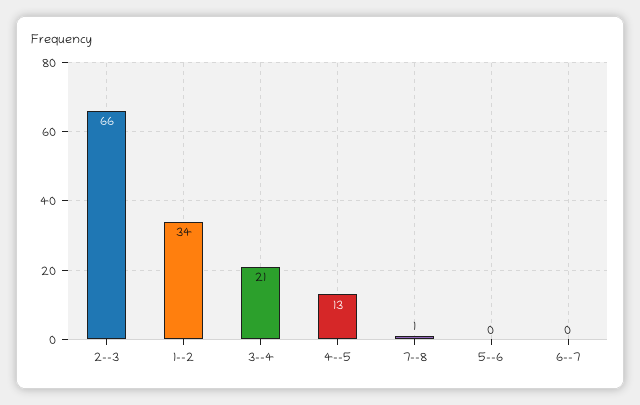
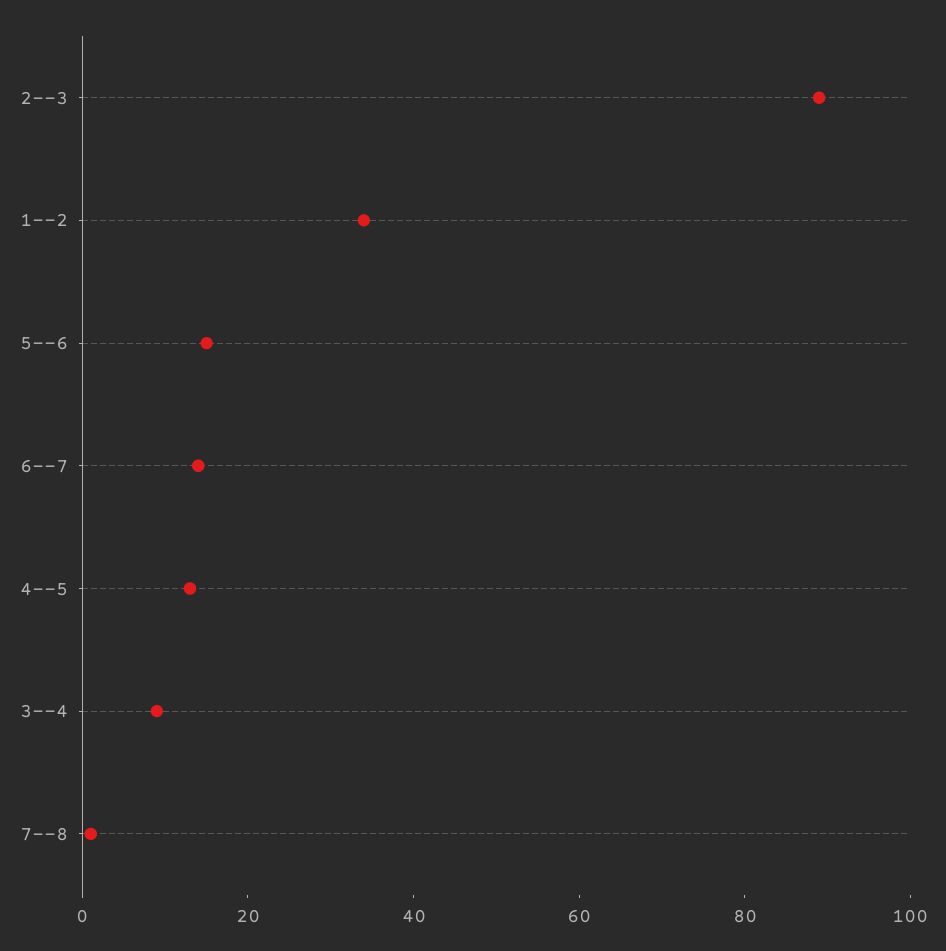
2--3: 66 -> 90
3--4: 21 -> 10
5--6: 0 -> 15
6--7: 0 -> 15

